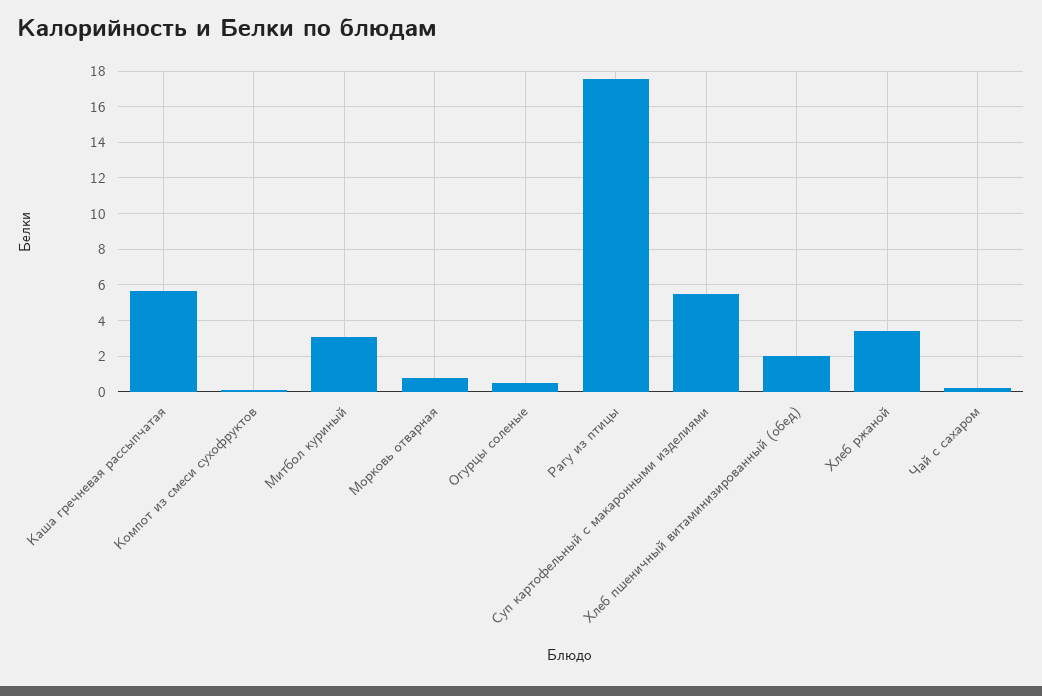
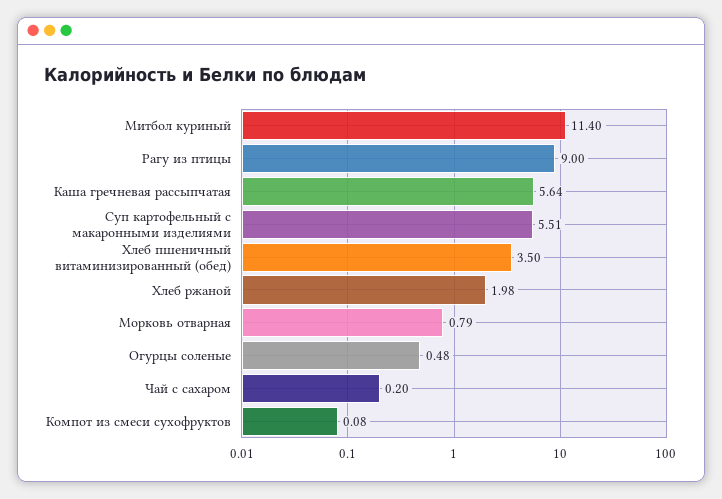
Митбол куриный: 3 -> 11.4
Рагу из птицы: 17.5 -> 9
Хлеб пшеничный витаминизированный (обед): 2 -> 3.5
Хлеб ржаной: 3.5 -> 1.98

